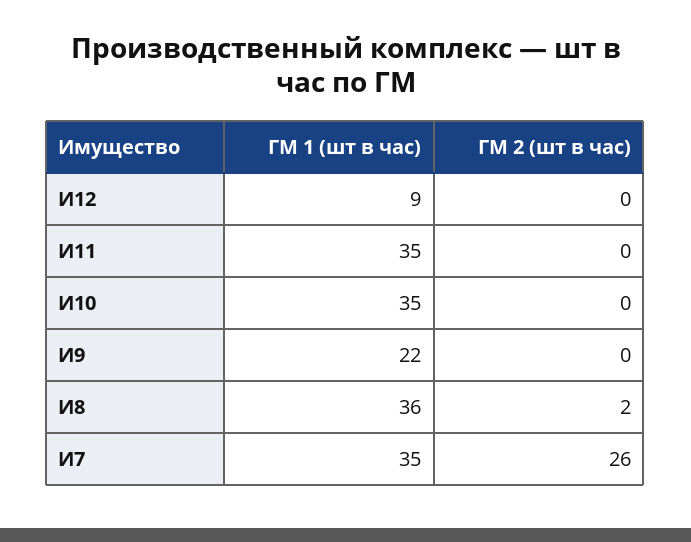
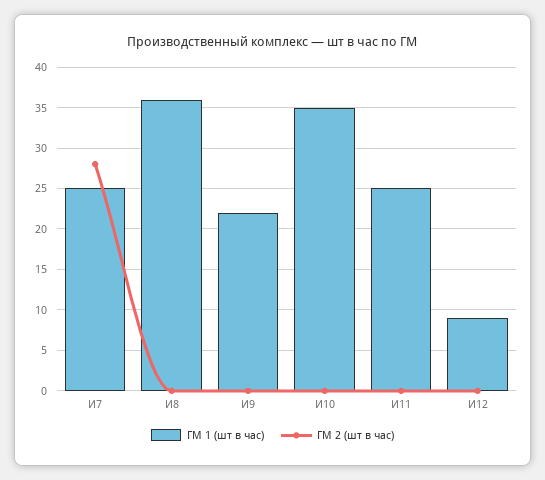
ГМ 1 (шт в час), И11: 35 -> 25
ГМ 2 (шт в час), И8: 2 -> 0
ГМ 1 (шт в час), И7: 35 -> 25
ГМ 2 (шт в час), И7: 26 -> 28

